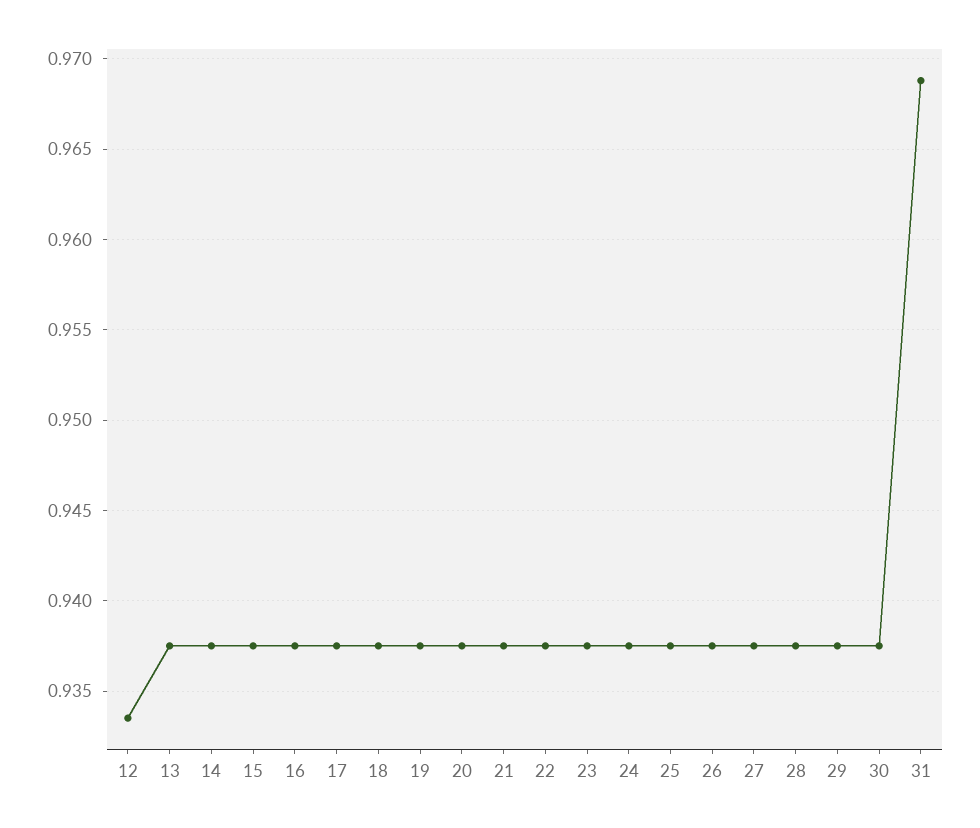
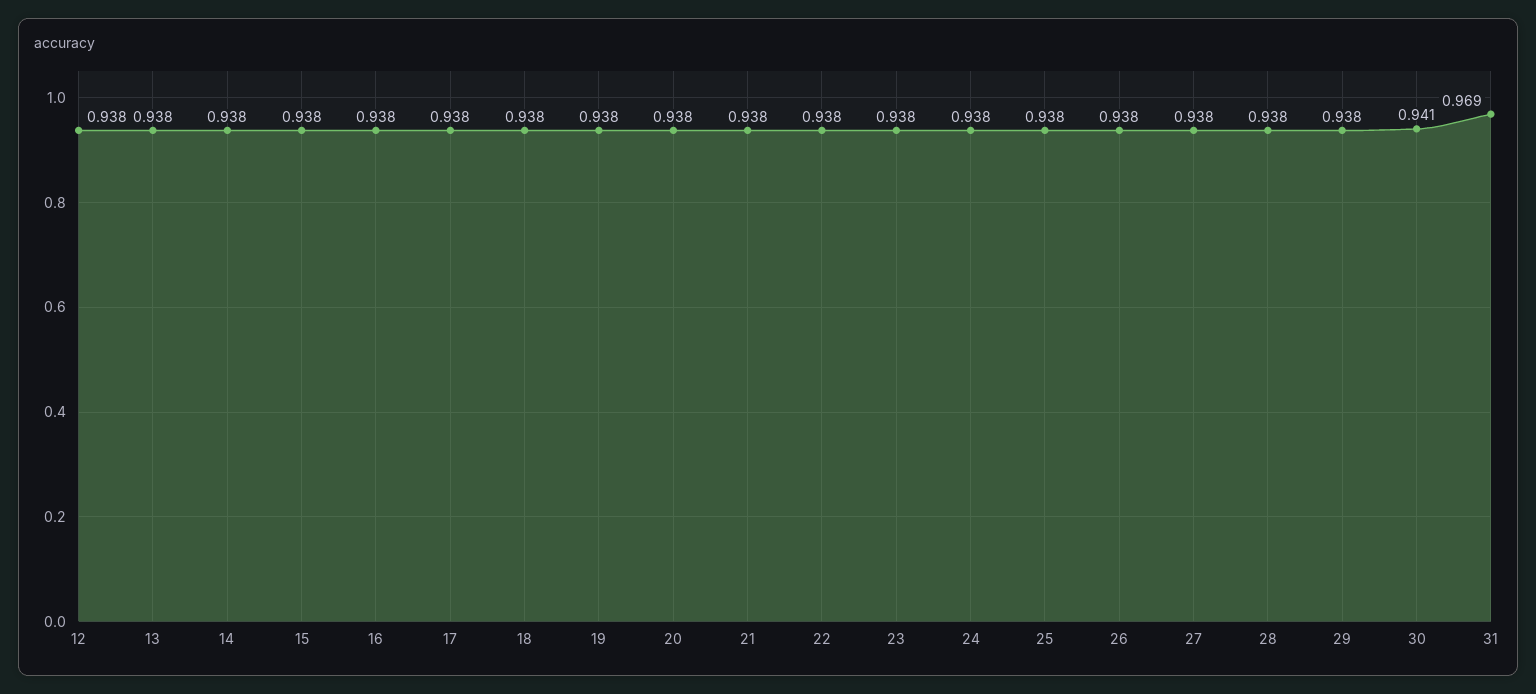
12: 0.9335 -> 0.938
30: 0.9375 -> 0.941

